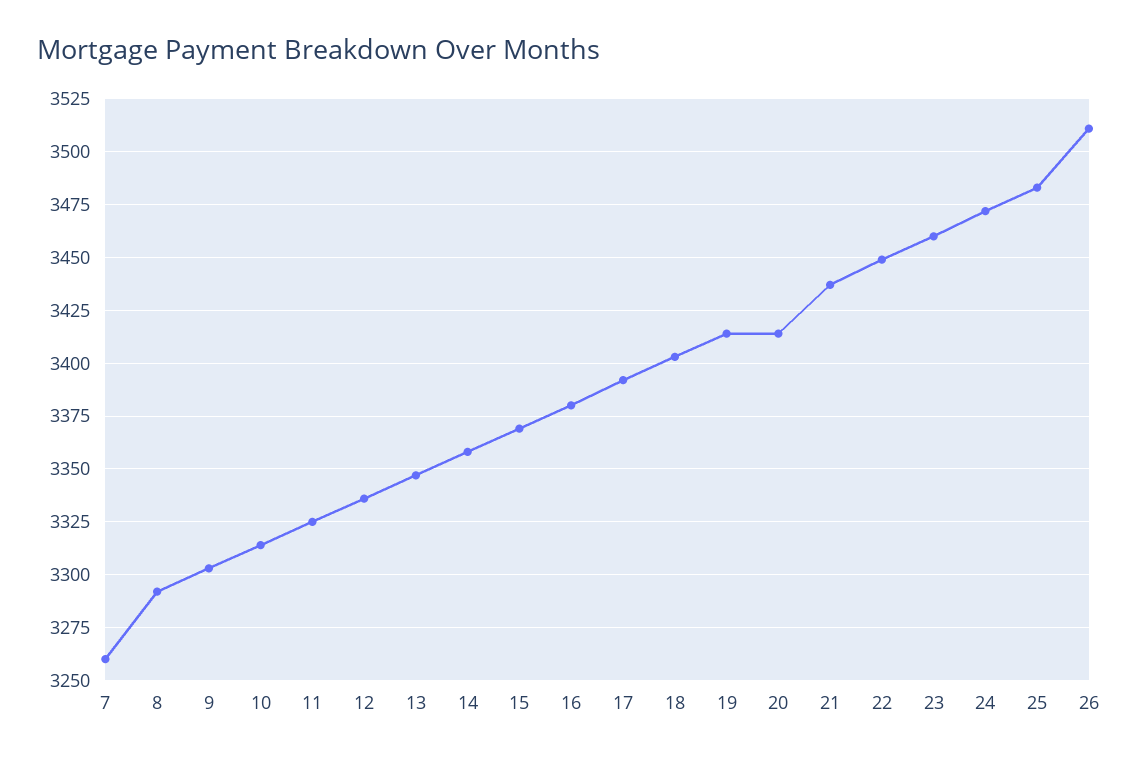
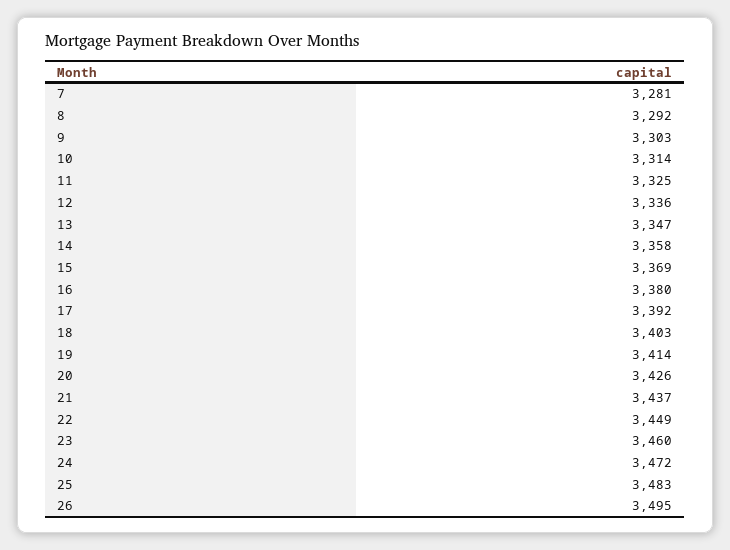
7: 3260 -> 3281
20: 3415 -> 3426
26: 3510 -> 3495

